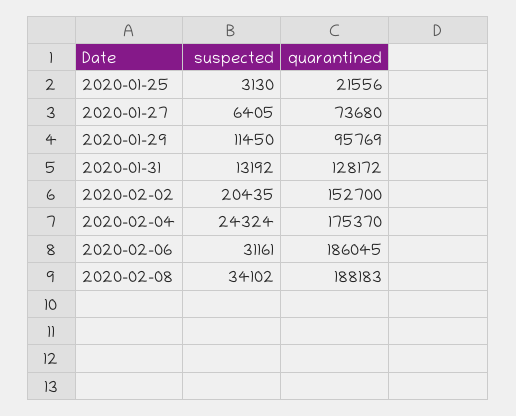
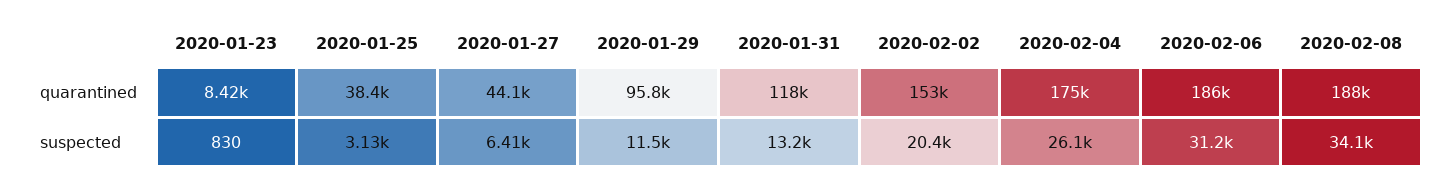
quarantined, 2020-01-25: 21556 -> 38400
quarantined, 2020-01-27: 73680 -> 44100
quarantined, 2020-01-31: 128172 -> 118000
suspected, 2020-02-04: 24324 -> 26100
quarantined, 2020-01-23: none -> 8420
suspected, 2020-01-23: none -> 830

